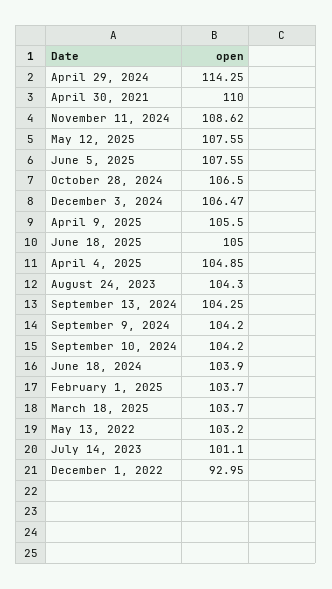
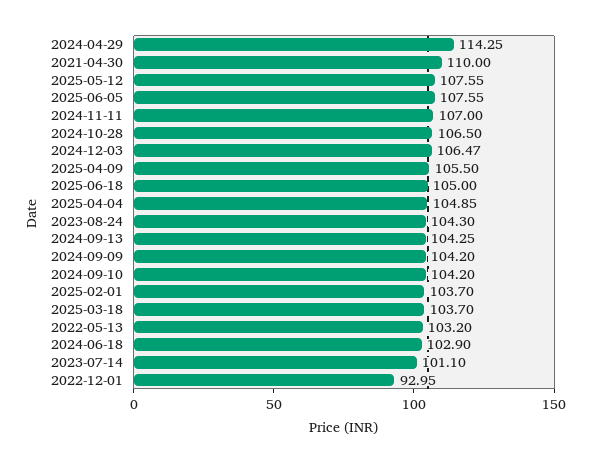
November 11, 2024: 108.62 -> 107
June 18, 2024: 103.9 -> 102.9

